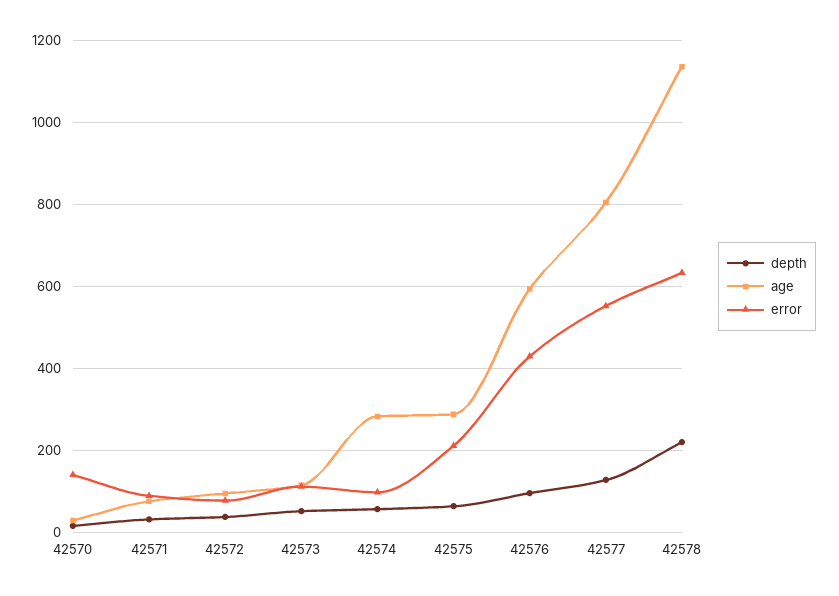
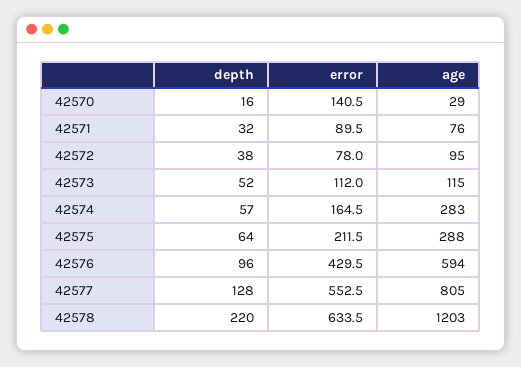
error, 42574: 100 -> 164.5
age, 42578: 1140 -> 1203

